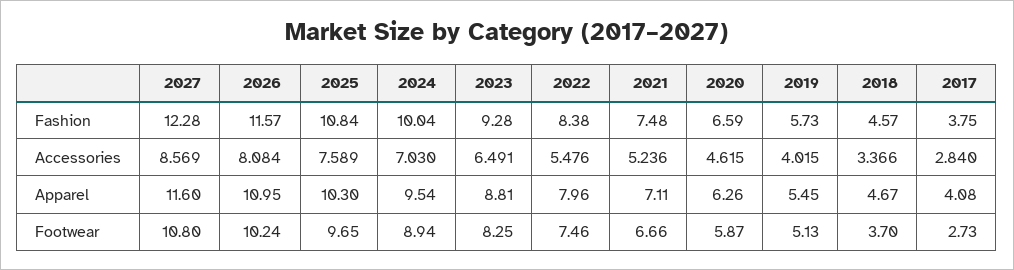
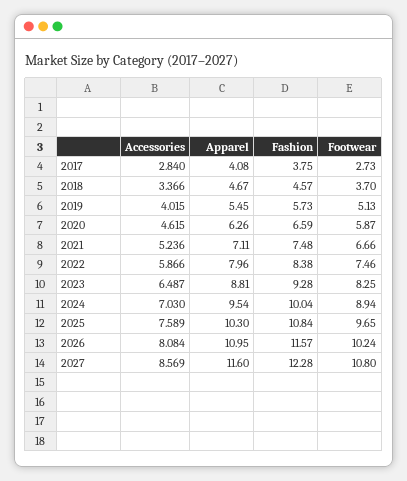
2023, Accessories: 6.491 -> 6.487
2022, Accessories: 5.476 -> 5.866

